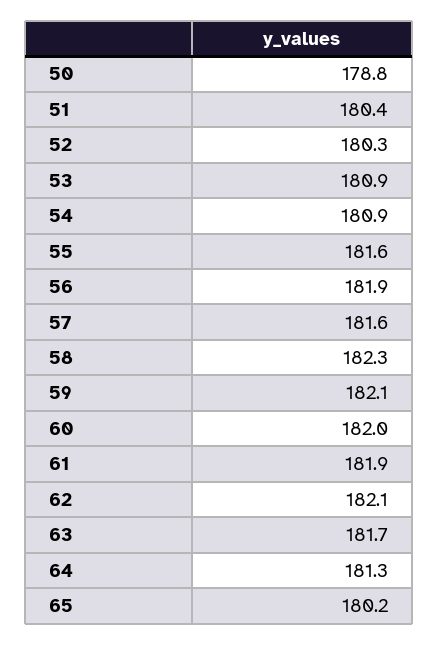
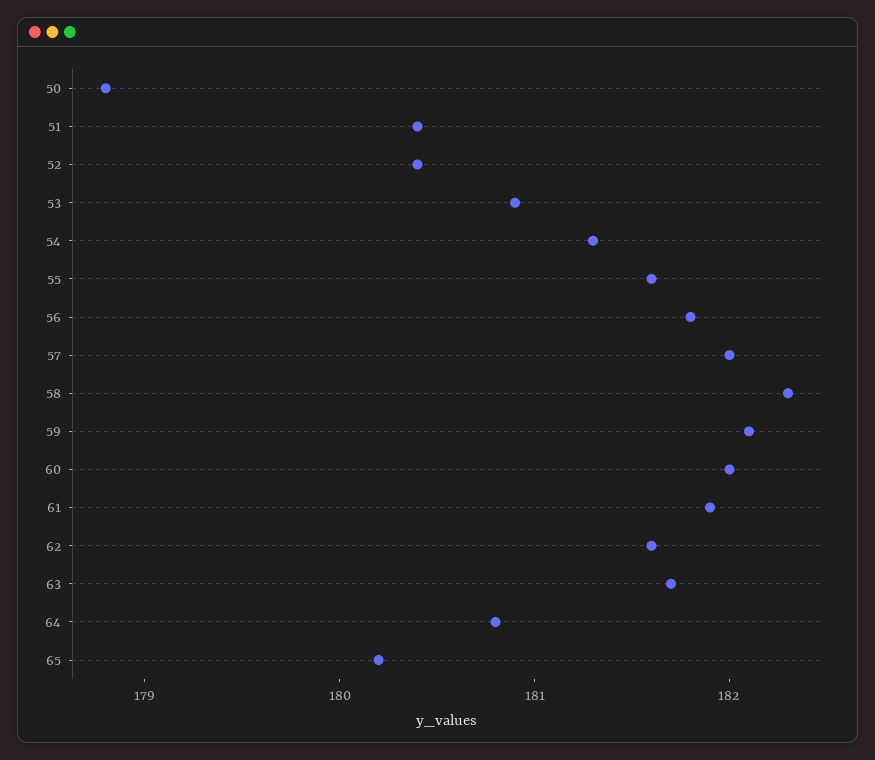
52: 180.3 -> 180.4
54: 180.9 -> 181.3
56: 181.9 -> 181.8
57: 181.6 -> 182
62: 182.1 -> 181.6
64: 181.3 -> 180.8

